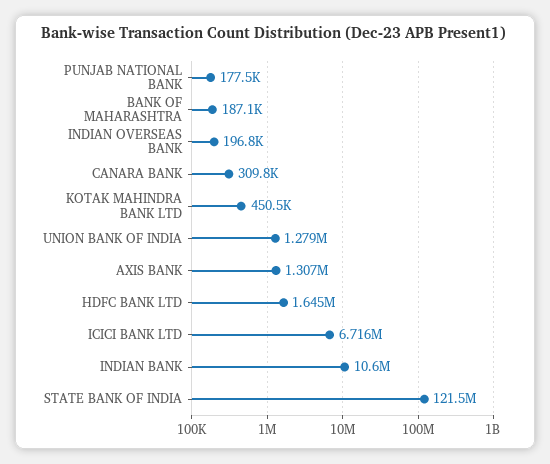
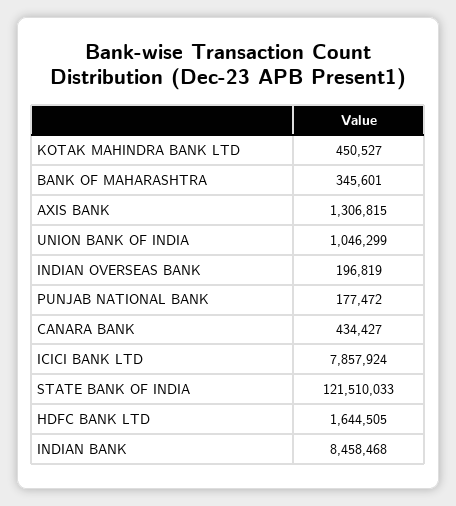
BANK OF MAHARASHTRA: 187100 -> 345601
CANARA BANK: 309800 -> 434427
UNION BANK OF INDIA: 1279000 -> 1046299
ICICI BANK LTD: 6716000 -> 7857924
INDIAN BANK: 10600000 -> 8458468

